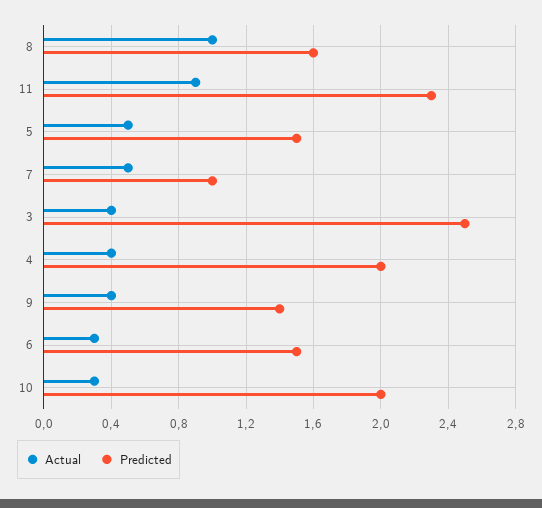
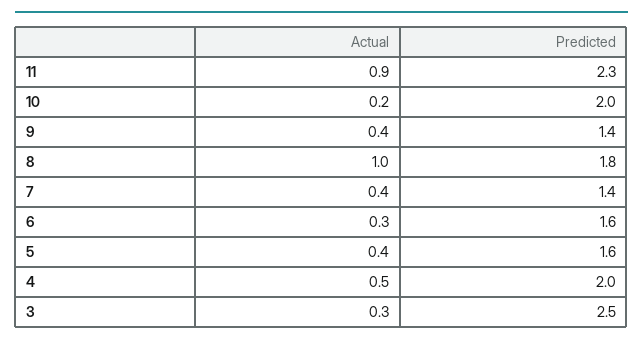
Predicted, 8: 1.6 -> 1.8
Actual, 5: 0.5 -> 0.4
Predicted, 5: 1.5 -> 1.6
Actual, 7: 0.5 -> 0.4
Predicted, 7: 1 -> 1.4
Actual, 3: 0.4 -> 0.3
Actual, 4: 0.4 -> 0.5
Predicted, 6: 1.5 -> 1.6
Actual, 10: 0.3 -> 0.2

